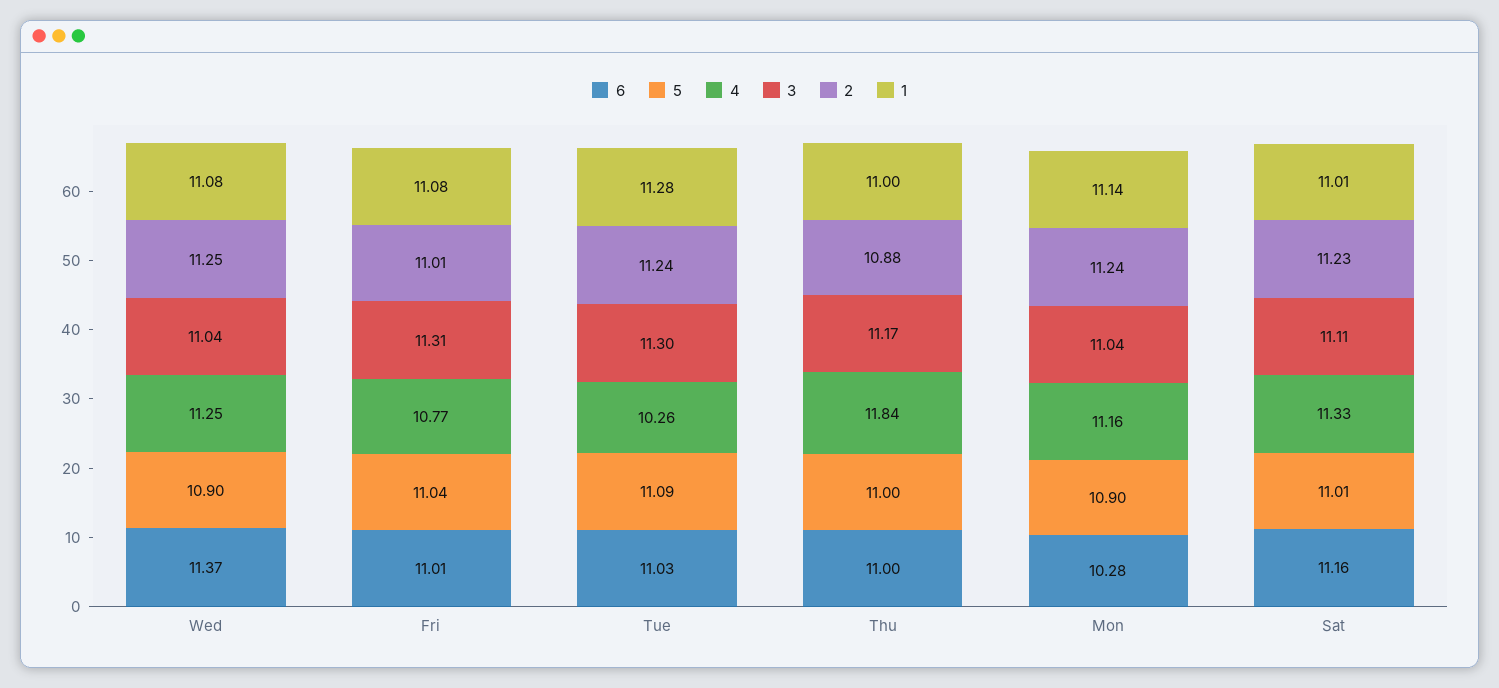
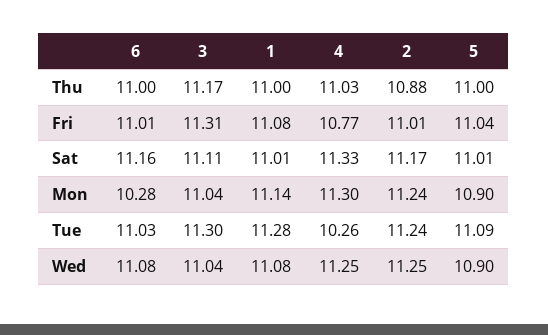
6, Wed: 11.37 -> 11.08
4, Thu: 11.84 -> 11.03
4, Mon: 11.16 -> 11.3
2, Sat: 11.23 -> 11.17

